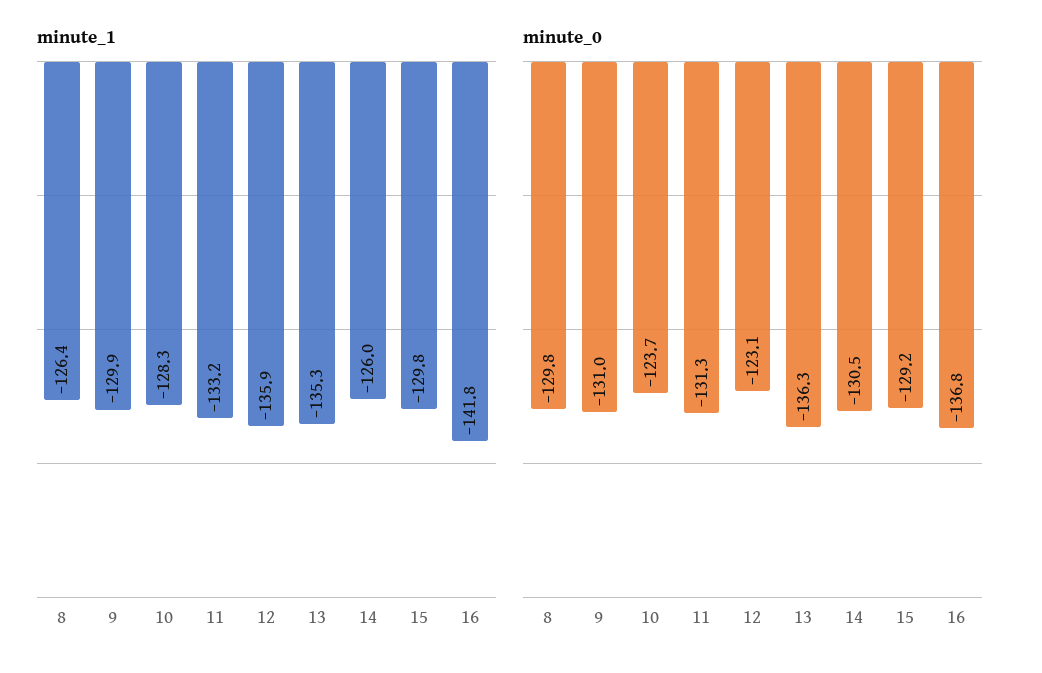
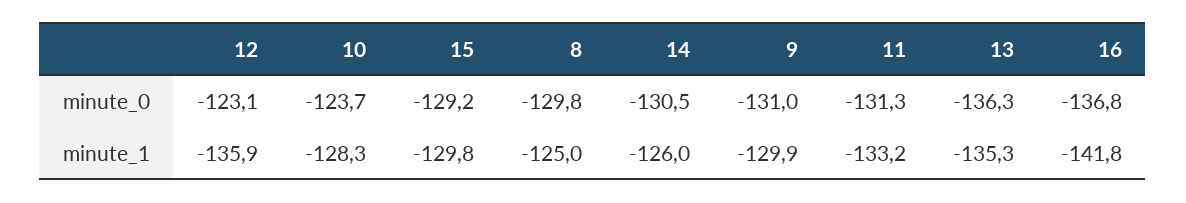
minute_1, 8: -126.4 -> -125

